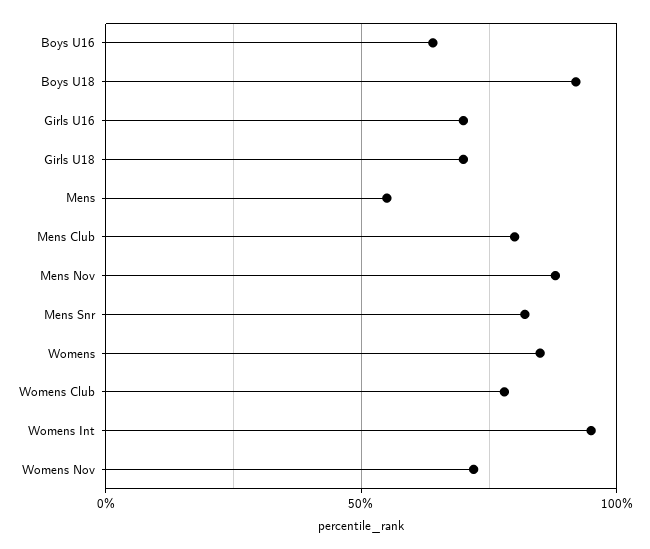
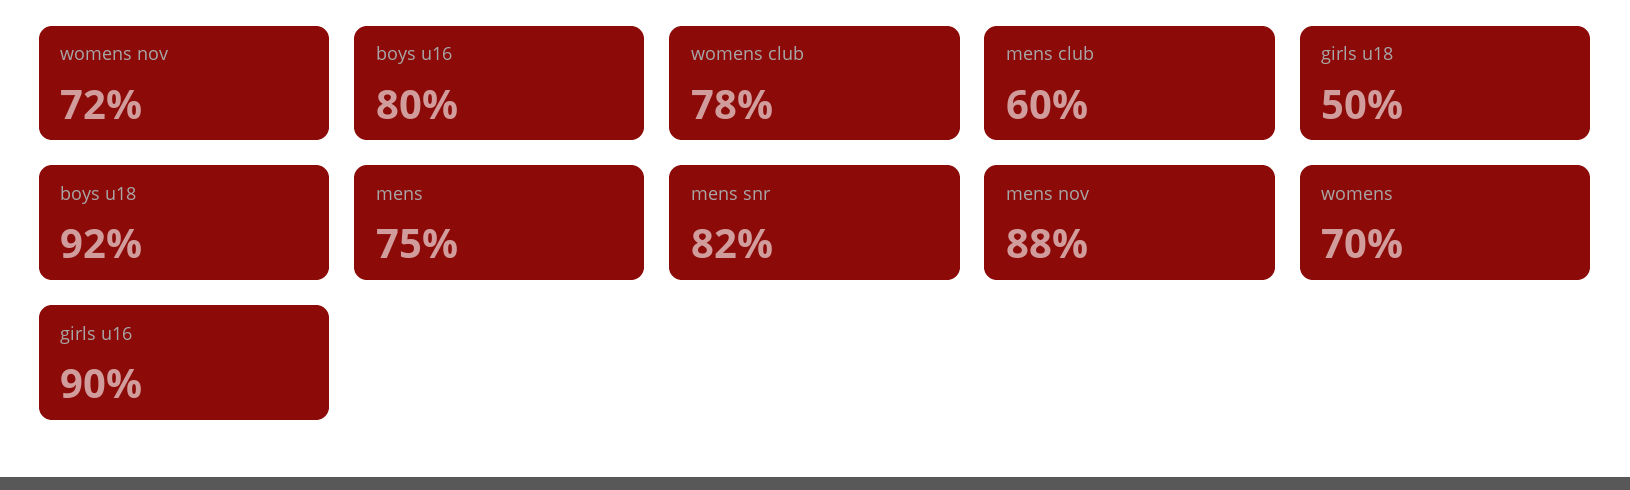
Boys U16: 65 -> 80
Girls U16: 70 -> 90
Girls U18: 70 -> 50
Mens: 55 -> 75
Mens Club: 80 -> 60
Womens: 85 -> 70
Womens Int: 95 -> none

